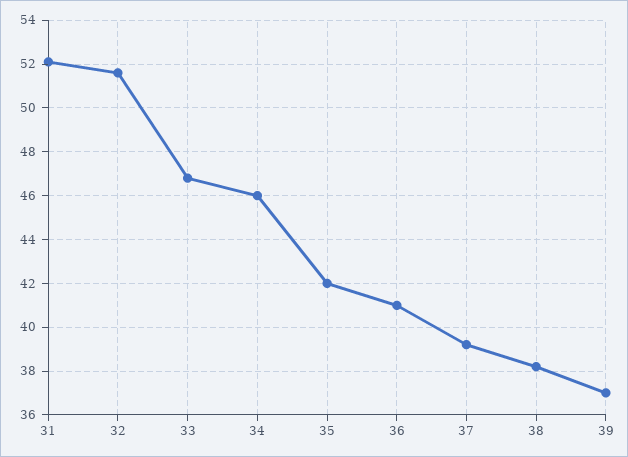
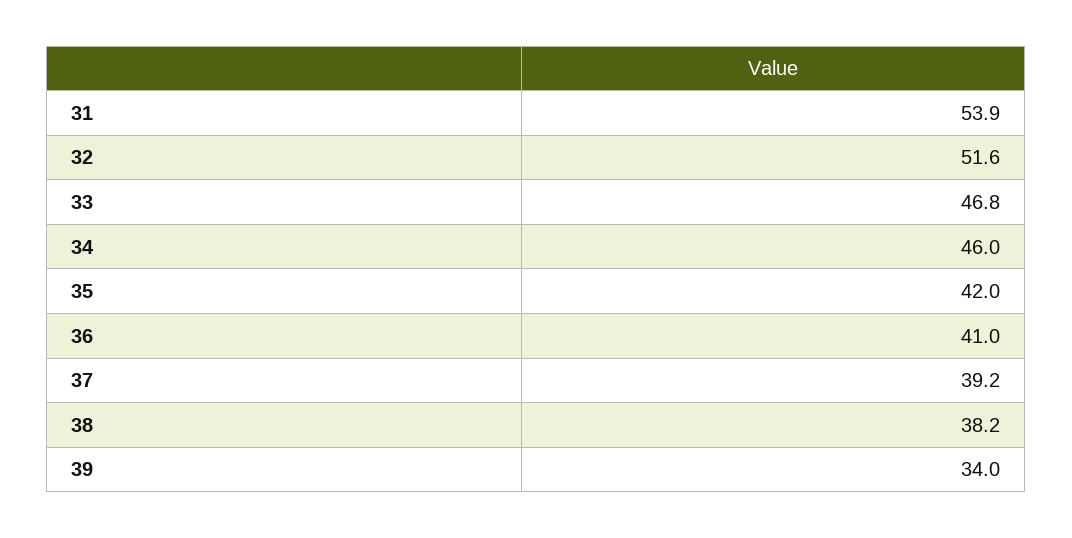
31: 52 -> 53.9
39: 37 -> 34

